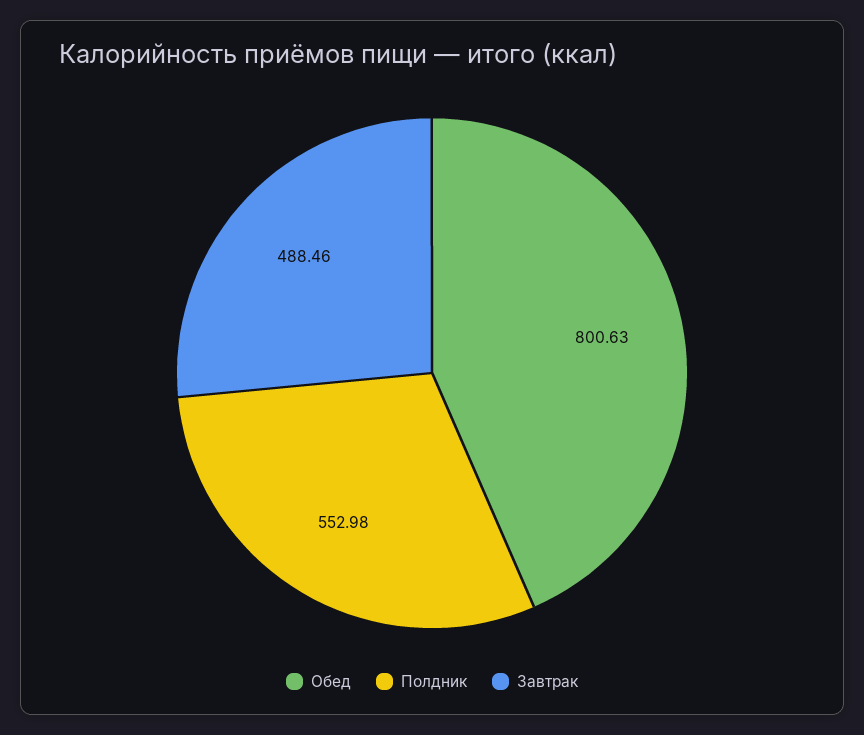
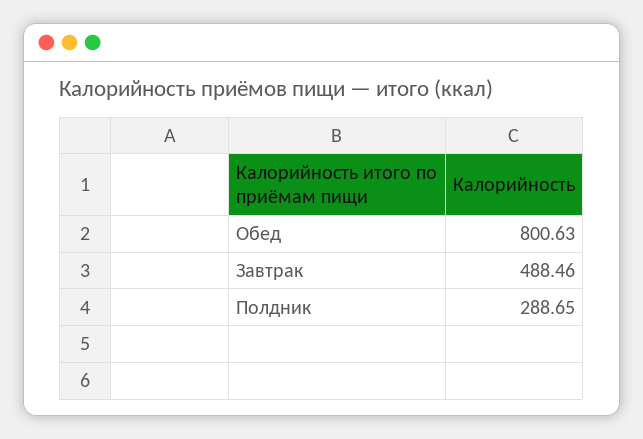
Полдник: 552.98 -> 288.65

